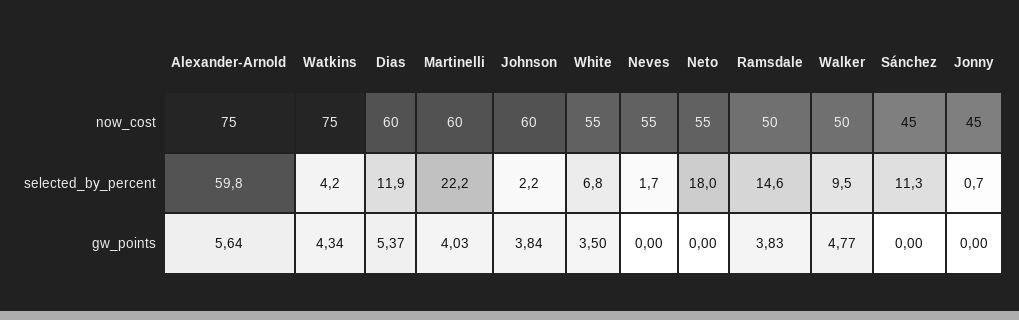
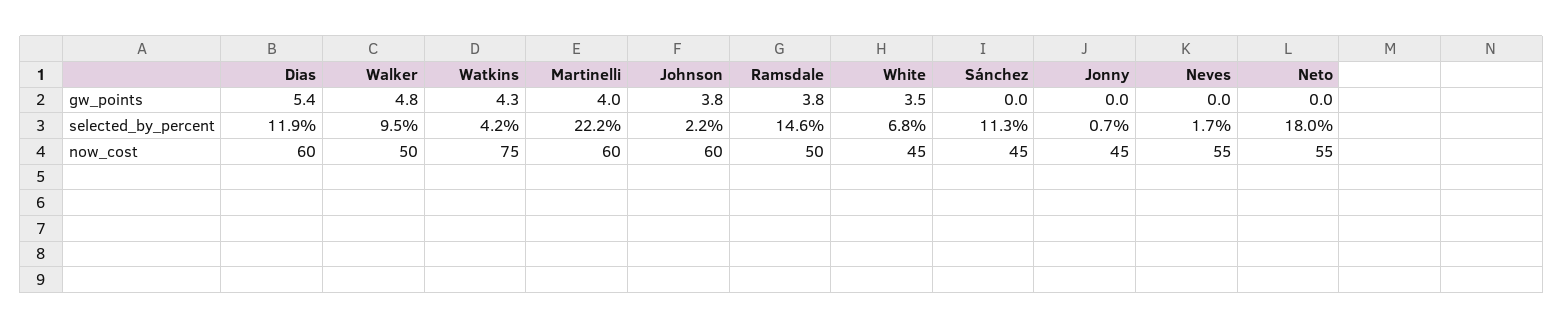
Alexander-Arnold, now_cost: 75 -> none
White, now_cost: 55 -> 45
Alexander-Arnold, selected_by_percent: 59.8 -> none
Alexander-Arnold, gw_points: 5.64 -> none

